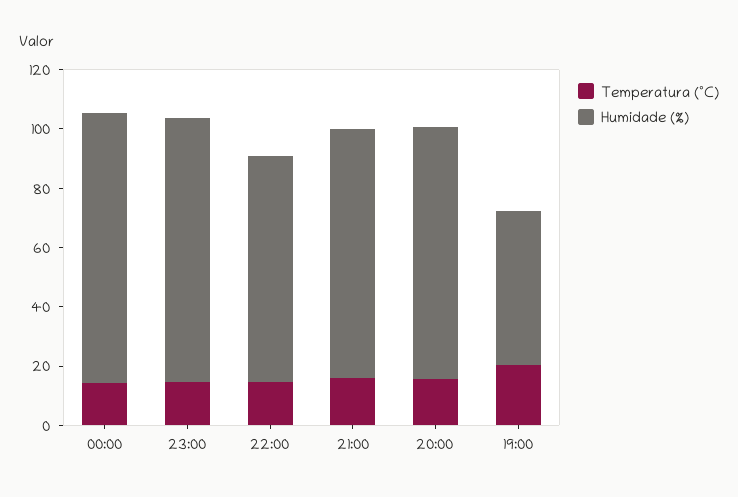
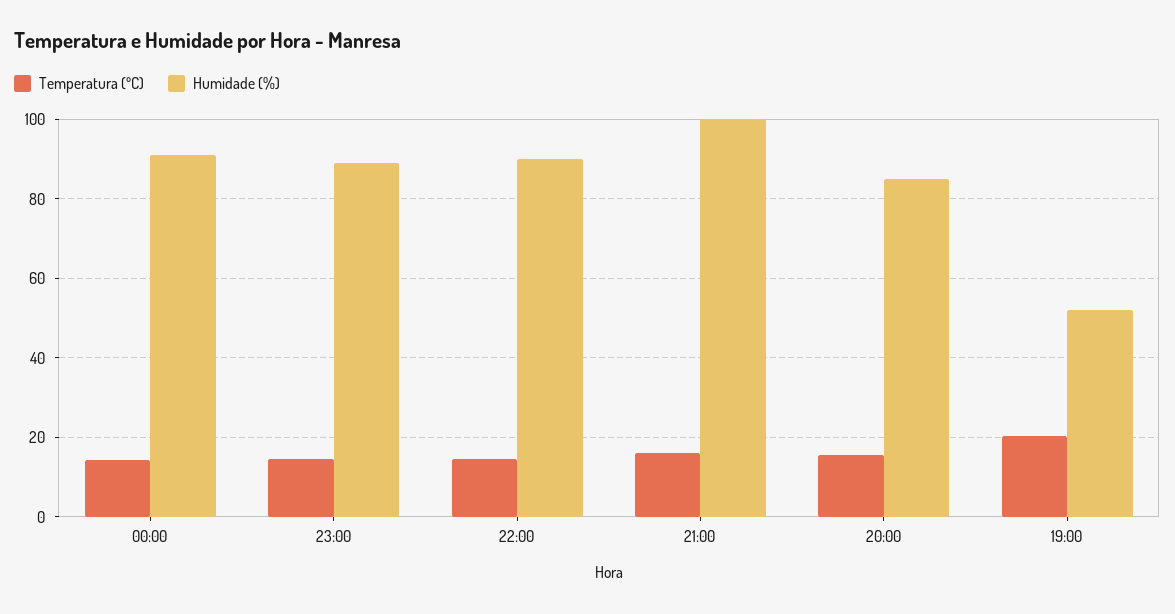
Humidade (%), 22:00: 75 -> 90
Humidade (%), 21:00: 85 -> 100

